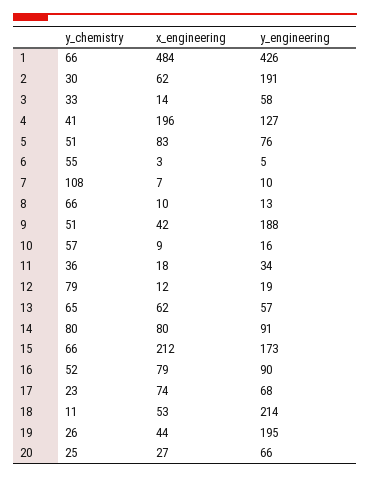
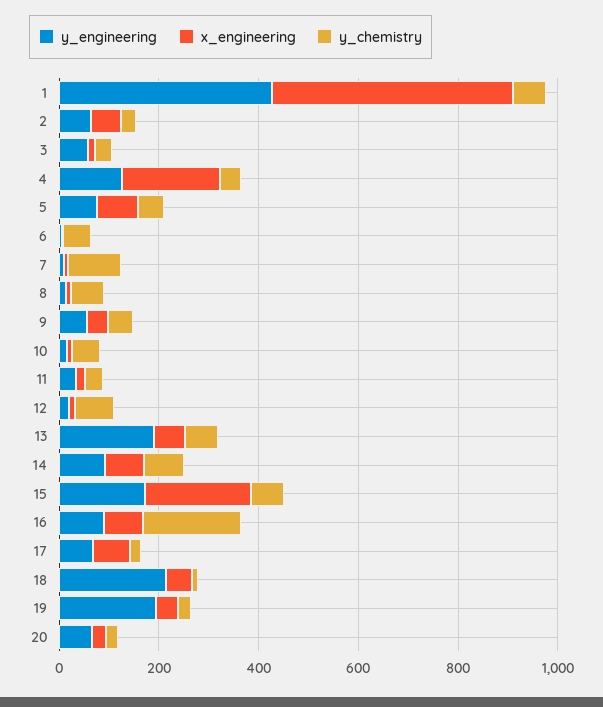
y_engineering, 2: 191 -> 50
y_engineering, 9: 188 -> 50
y_engineering, 13: 57 -> 200
y_chemistry, 16: 52 -> 200

